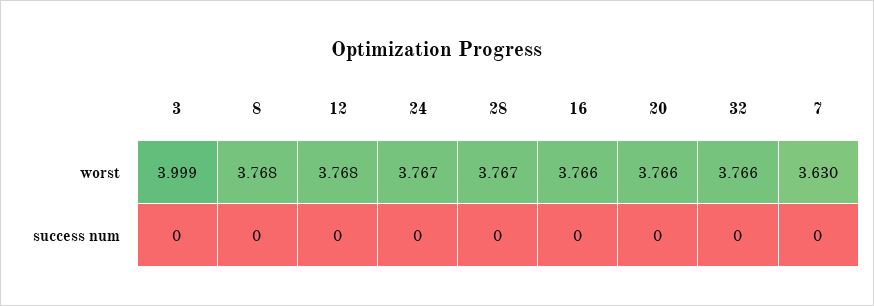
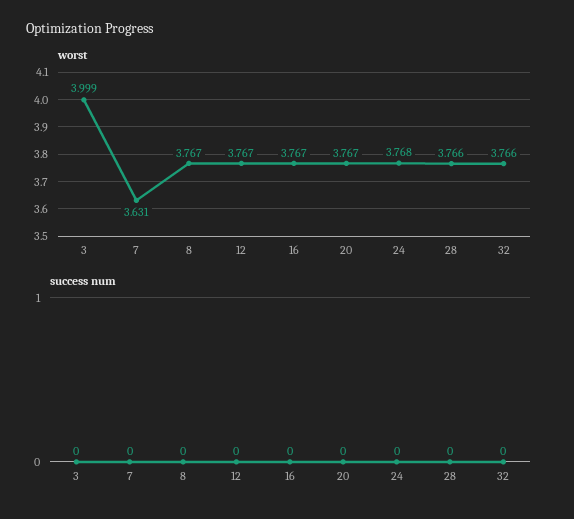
worst, 8: 3.768 -> 3.767
worst, 12: 3.768 -> 3.767
worst, 24: 3.767 -> 3.768
worst, 28: 3.767 -> 3.766
worst, 16: 3.766 -> 3.767
worst, 20: 3.766 -> 3.767
worst, 7: 3.63 -> 3.631

